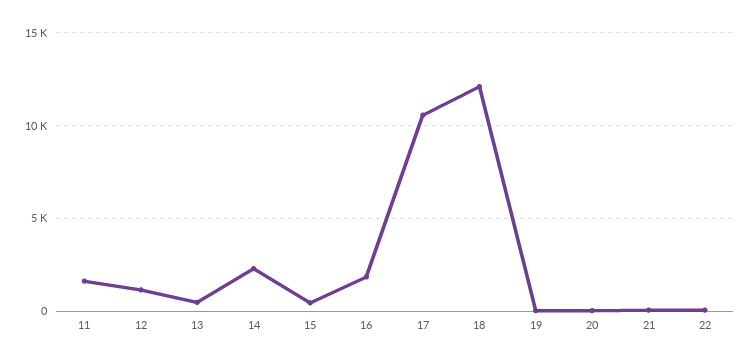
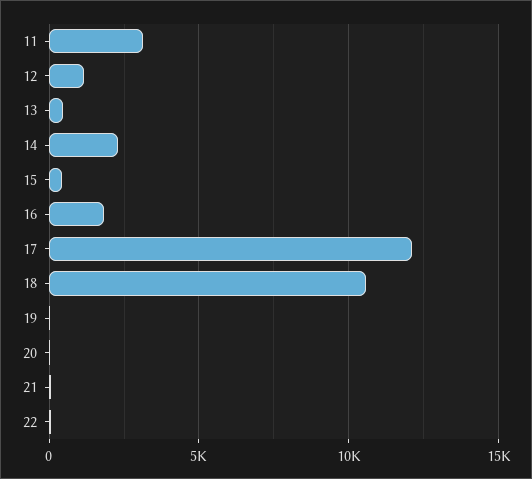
11: 1500 -> 3000
17: 10500 -> 12000
18: 12000 -> 10500

